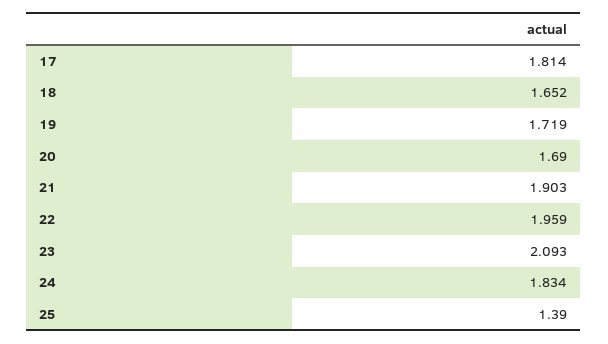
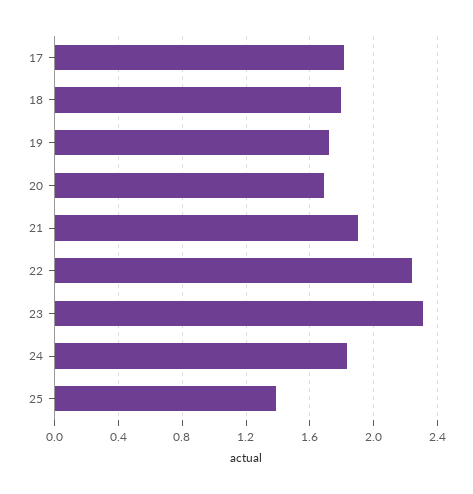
18: 1.652 -> 1.8
22: 1.959 -> 2.25
23: 2.093 -> 2.3

